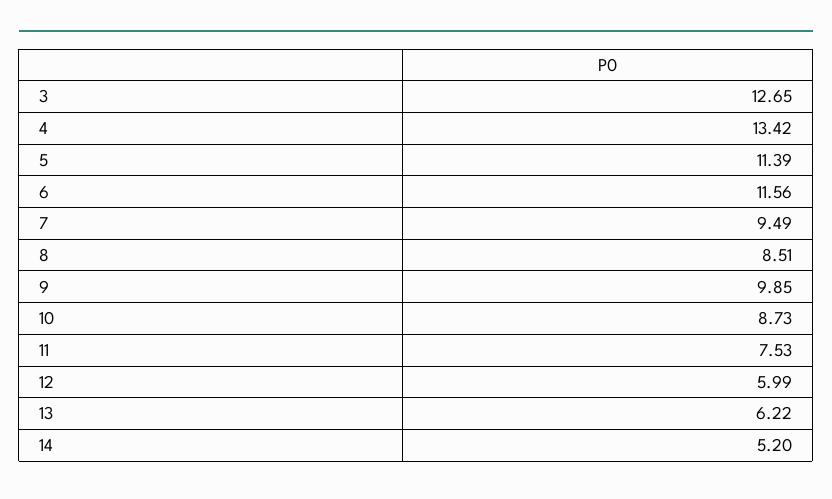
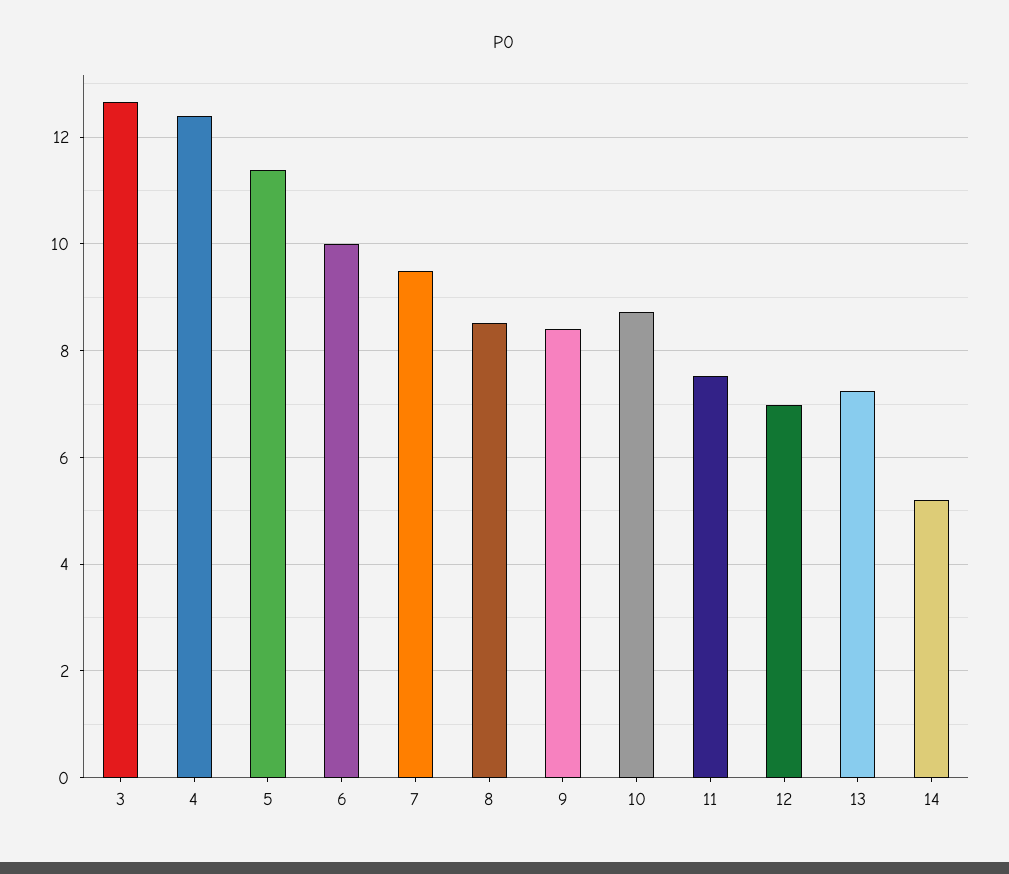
4: 13.42 -> 12.4
6: 11.56 -> 10
9: 9.85 -> 8.4
12: 5.99 -> 7
13: 6.22 -> 7.2

